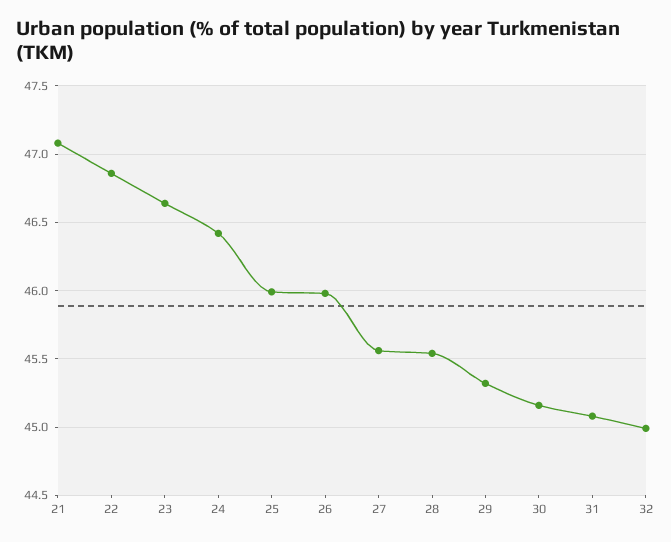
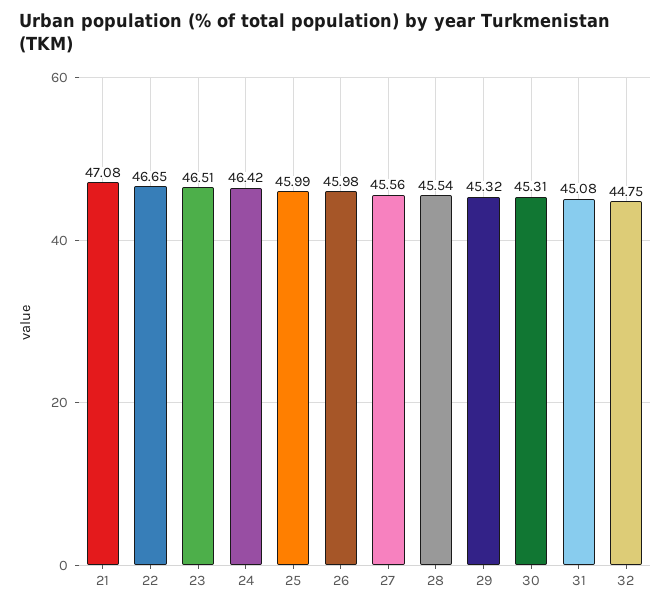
22: 46.85 -> 46.65
23: 46.65 -> 46.51
30: 45.15 -> 45.31
32: 45 -> 44.75

